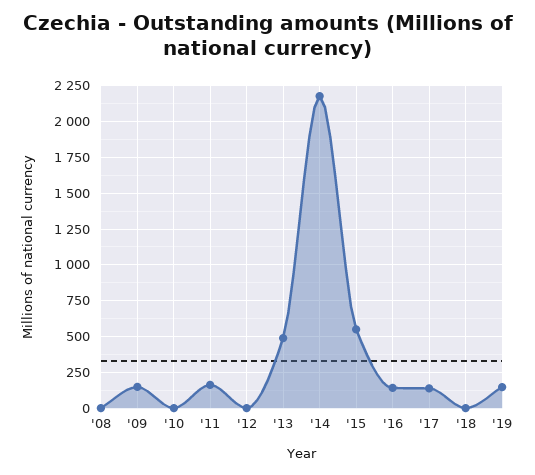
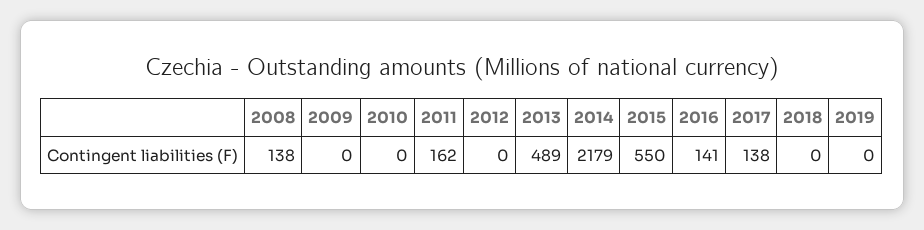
'08: 0 -> 138
'09: 150 -> 0
'19: 150 -> 0

